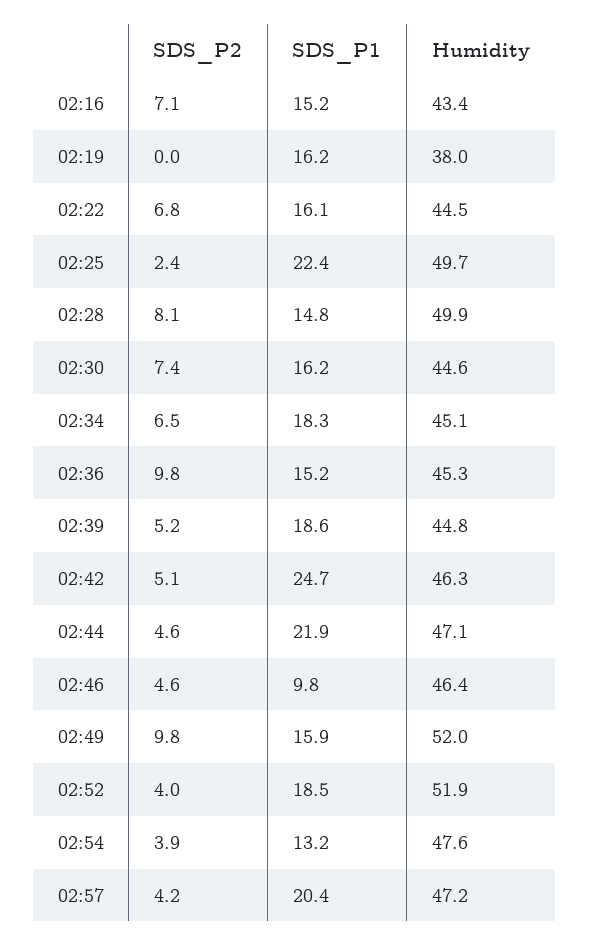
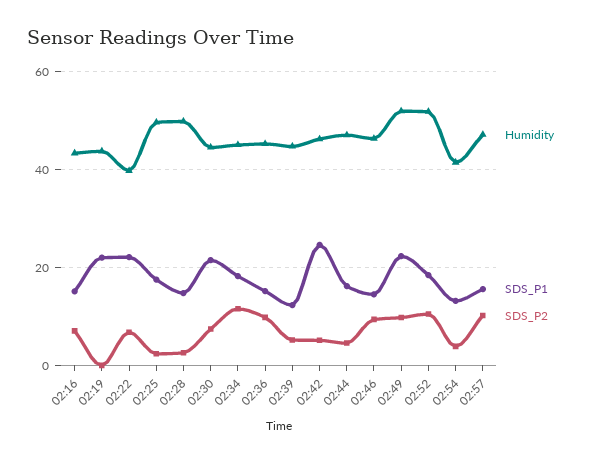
SDS_P1, 02:19: 16.2 -> 22
Humidity, 02:19: 38 -> 44
SDS_P1, 02:22: 16.1 -> 22
Humidity, 02:22: 44.5 -> 40
SDS_P1, 02:25: 22.4 -> 18
SDS_P2, 02:28: 8.1 -> 2
SDS_P1, 02:30: 16.2 -> 22
SDS_P2, 02:34: 6.5 -> 12
SDS_P1, 02:39: 18.6 -> 12
SDS_P1, 02:44: 21.9 -> 16
SDS_P2, 02:46: 4.6 -> 10
SDS_P1, 02:46: 9.8 -> 14
SDS_P1, 02:49: 15.9 -> 22
SDS_P2, 02:52: 4 -> 10
Humidity, 02:54: 47.6 -> 42
SDS_P2, 02:57: 4.2 -> 10
SDS_P1, 02:57: 20.4 -> 16

